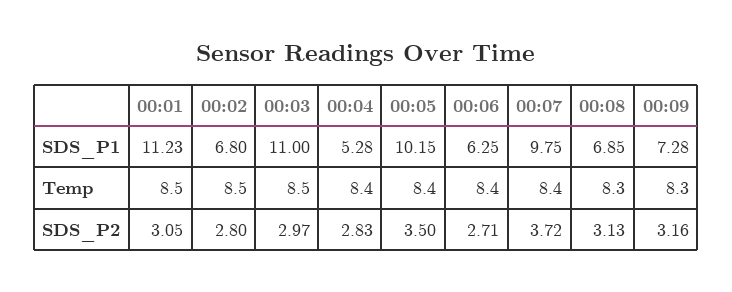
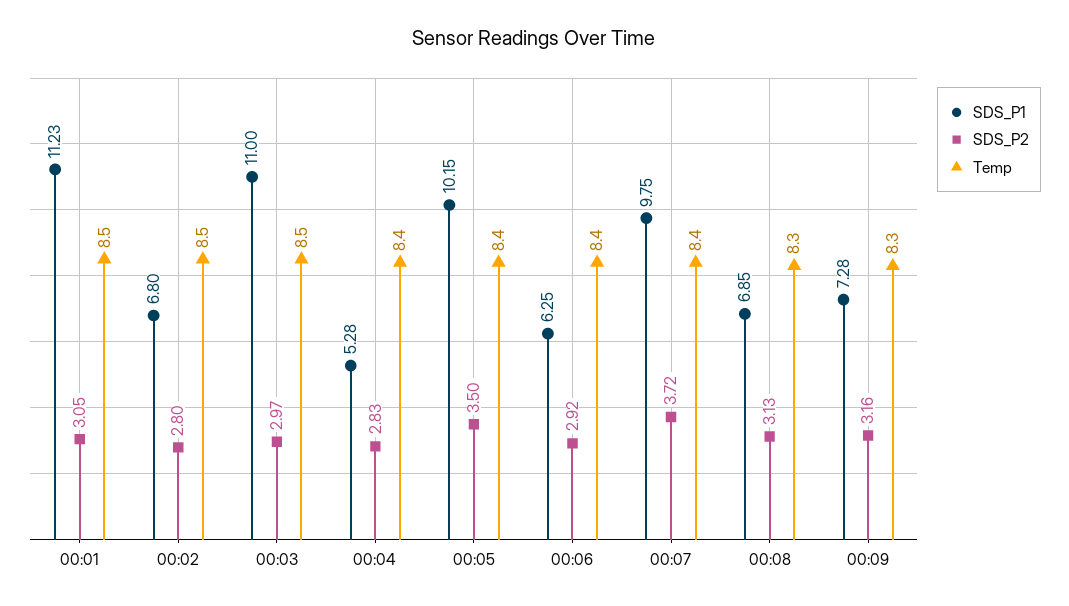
SDS_P2, 00:06: 2.71 -> 2.92

